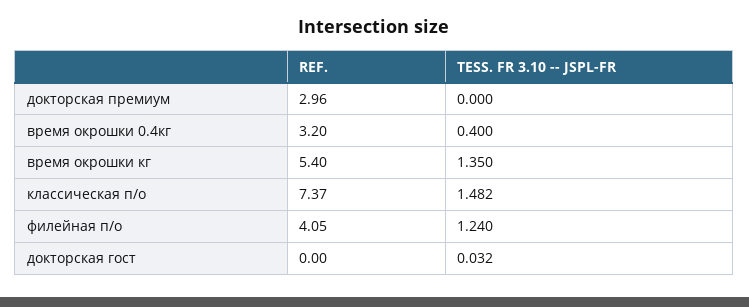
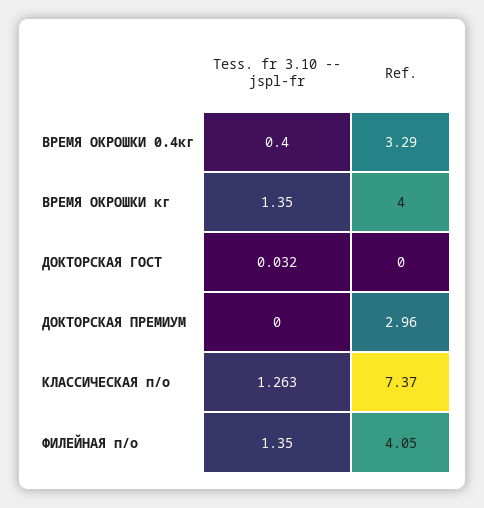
REF., время окрошки 0.4кг: 3.2 -> 3.29
REF., время окрошки кг: 5.4 -> 4
TESS. FR 3.10 -- JSPL-FR, классическая п/о: 1.482 -> 1.263
TESS. FR 3.10 -- JSPL-FR, филейная п/о: 1.24 -> 1.35

